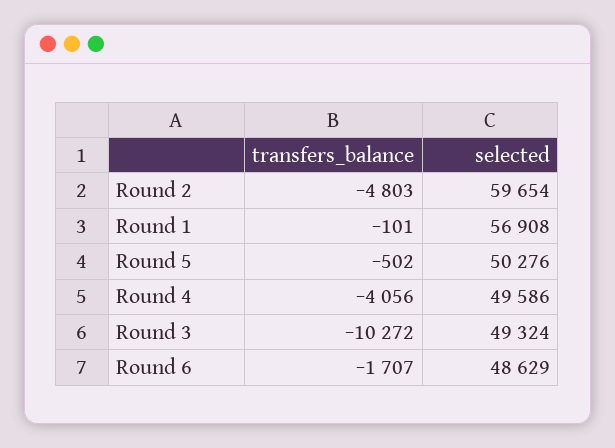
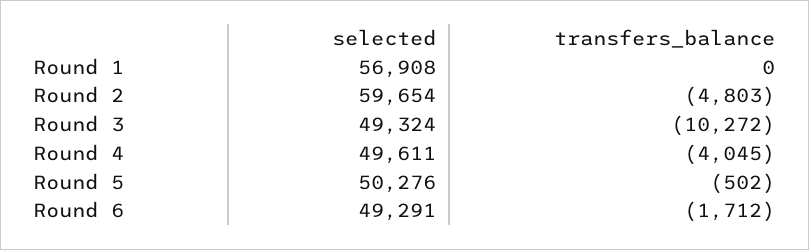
transfers_balance, Round 1: -101 -> 0
transfers_balance, Round 4: -4056 -> -4045
selected, Round 4: 49586 -> 49611
transfers_balance, Round 6: -1707 -> -1712
selected, Round 6: 48629 -> 49291

